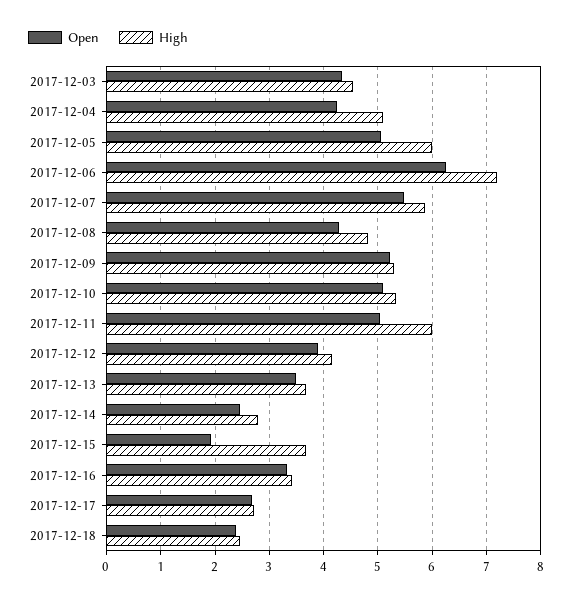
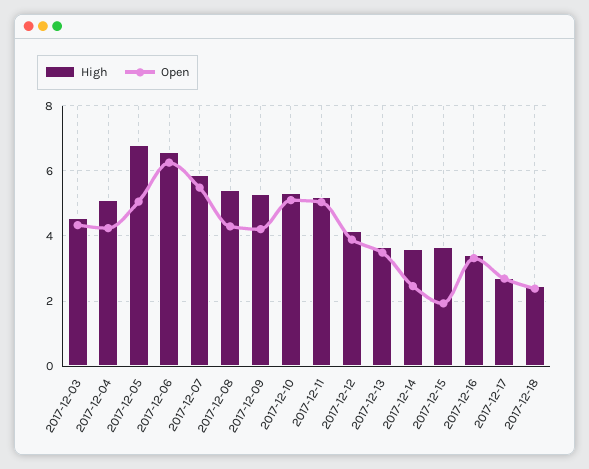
High, 2017-12-05: 6 -> 6.8
High, 2017-12-06: 7.2 -> 6.6
High, 2017-12-08: 4.8 -> 5.4
Open, 2017-12-09: 5.2 -> 4.2
High, 2017-12-11: 6 -> 5.2
High, 2017-12-14: 2.8 -> 3.6

